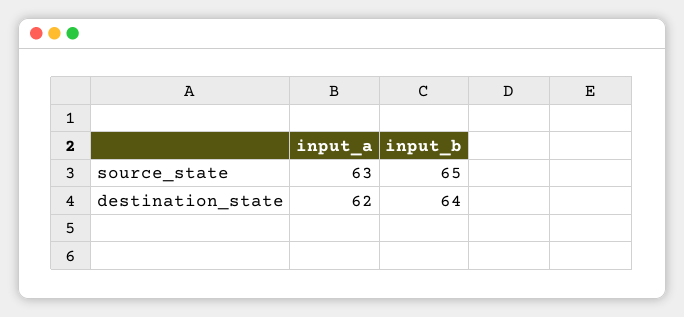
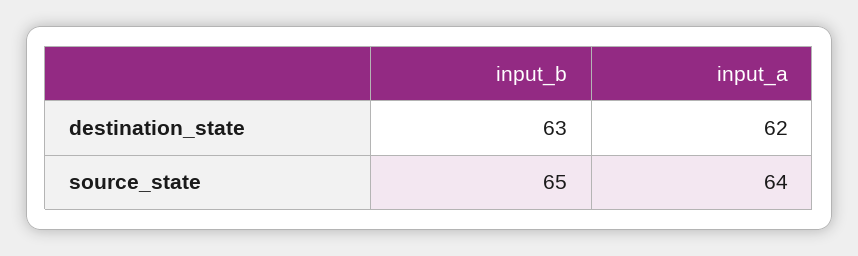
input_a, source_state: 63 -> 64
input_b, destination_state: 64 -> 63

